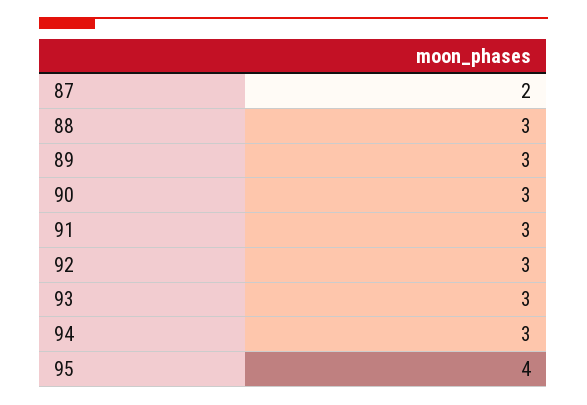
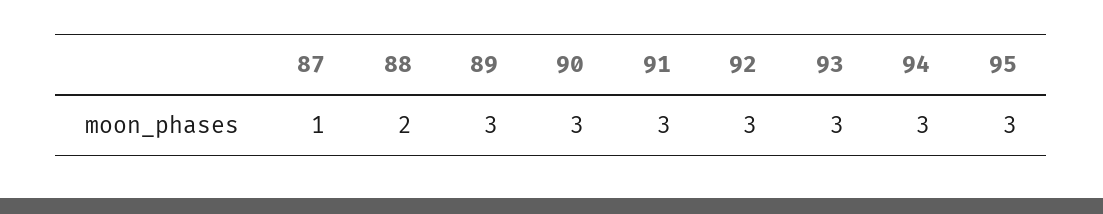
87: 2 -> 1
88: 3 -> 2
95: 4 -> 3

